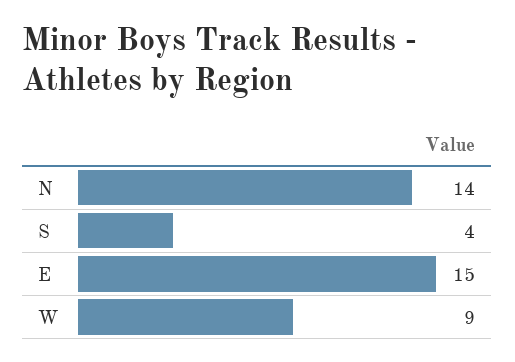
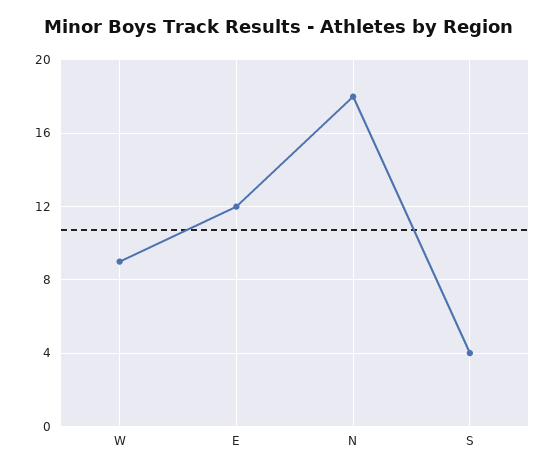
N: 14 -> 18
E: 15 -> 12

